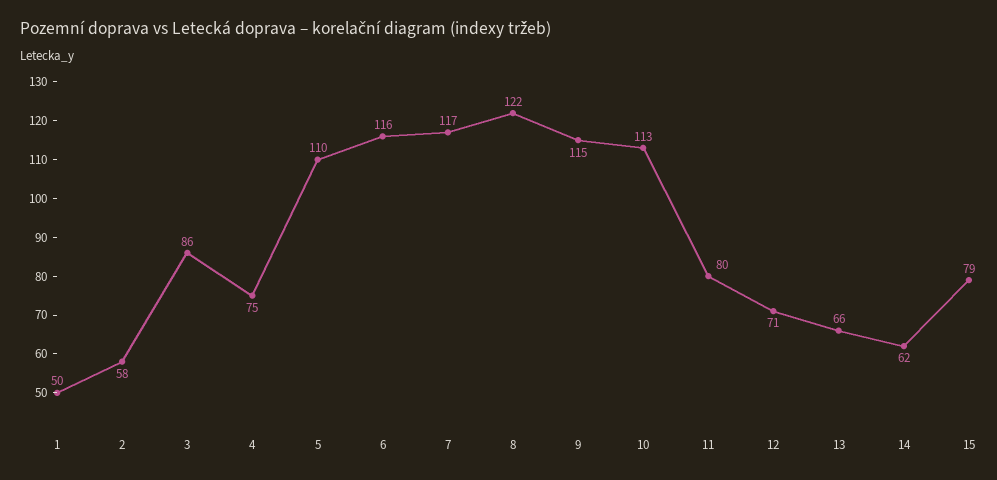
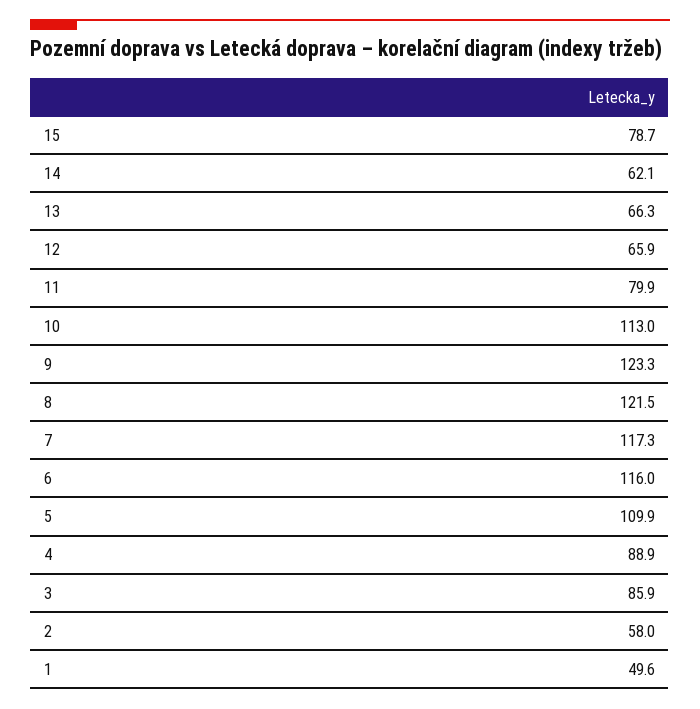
4: 75 -> 88.9
9: 115 -> 123.3
12: 71 -> 65.9

